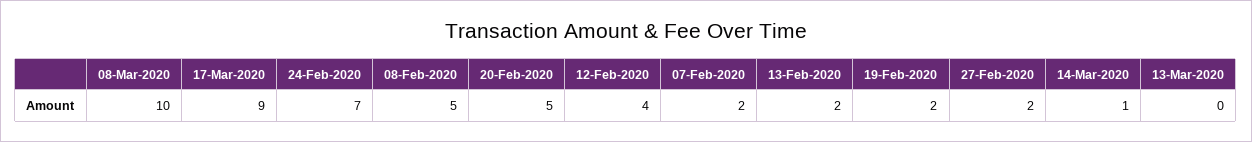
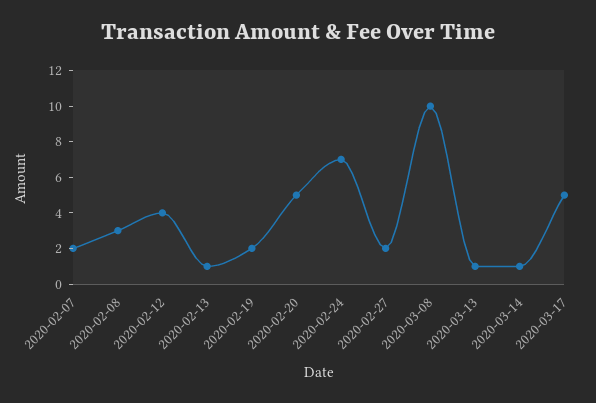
17-Mar-2020: 9 -> 5
08-Feb-2020: 5 -> 3
13-Feb-2020: 2 -> 1
13-Mar-2020: 0 -> 1

